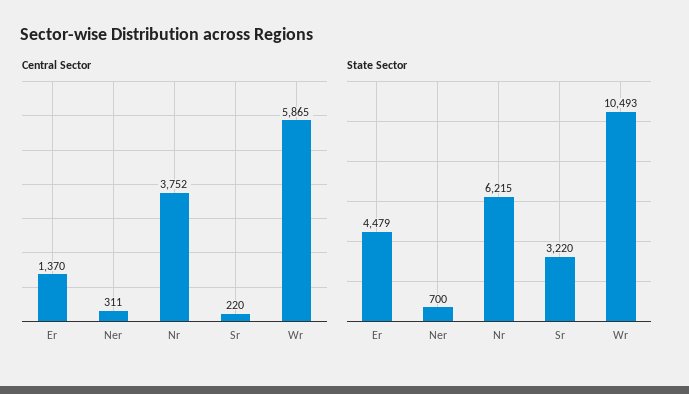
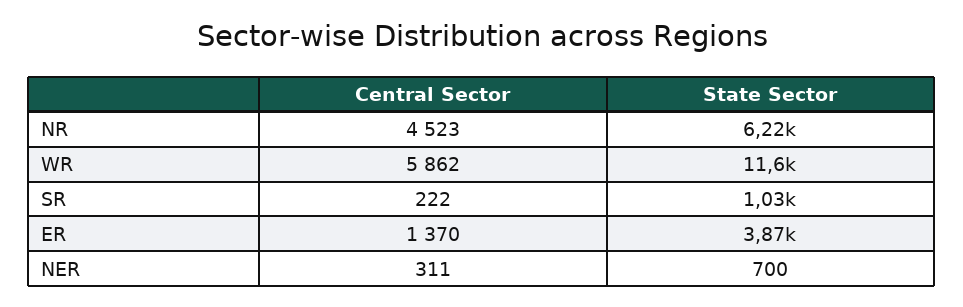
Central Sector, Nr: 3752 -> 4523
Central Sector, Sr: 220 -> 222
Central Sector, Wr: 5865 -> 5862
State Sector, Er: 4479 -> 3870
State Sector, Sr: 3220 -> 1030
State Sector, Wr: 10493 -> 11600

